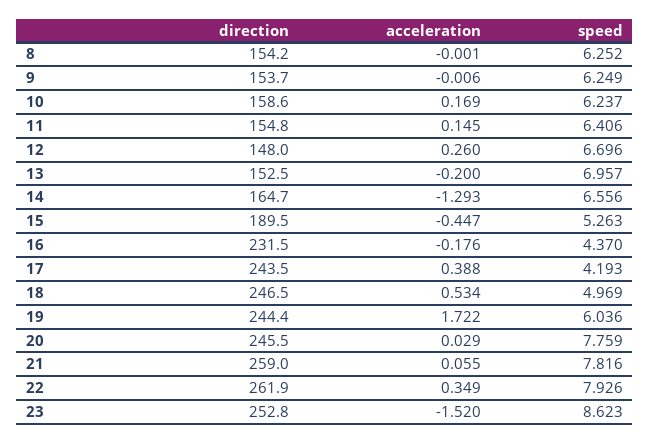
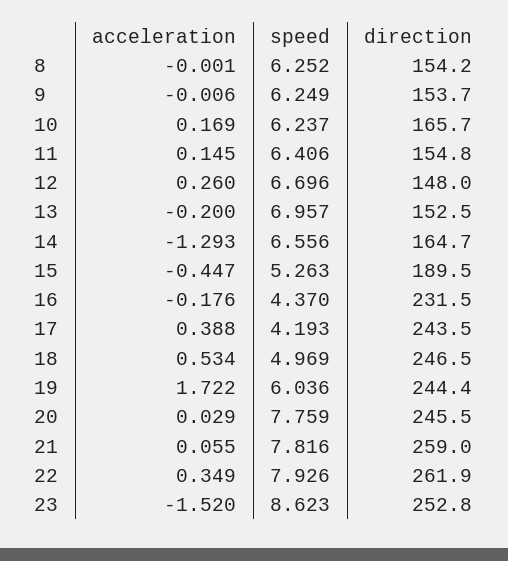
direction, 10: 158.6 -> 165.7

